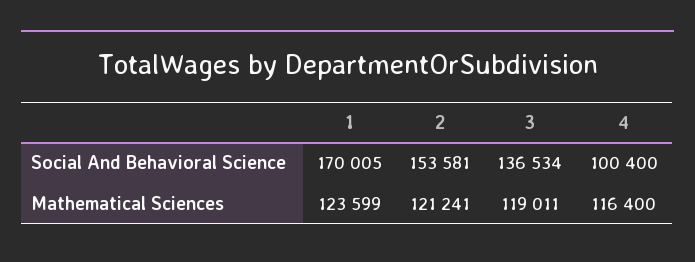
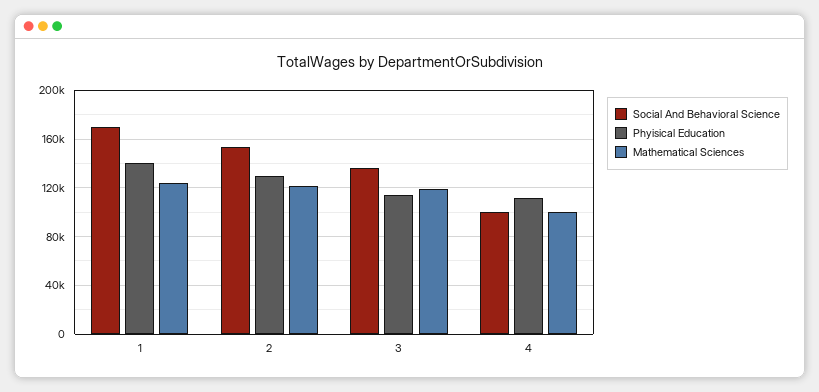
Mathematical Sciences, 4: 116400 -> 100000
Phyisical Education, 1: none -> 140000
Phyisical Education, 2: none -> 130000
Phyisical Education, 3: none -> 115000
Phyisical Education, 4: none -> 110000

